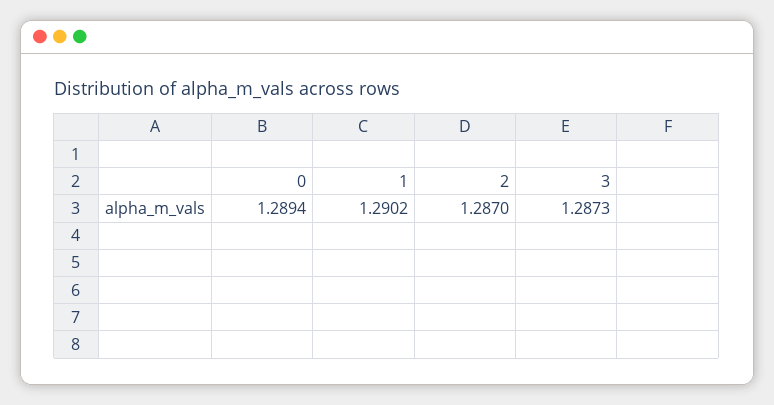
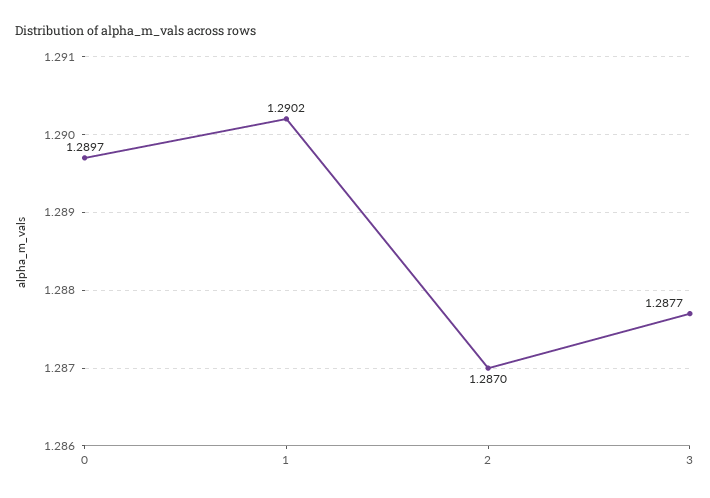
0: 1.2894 -> 1.2897
3: 1.2873 -> 1.2877

